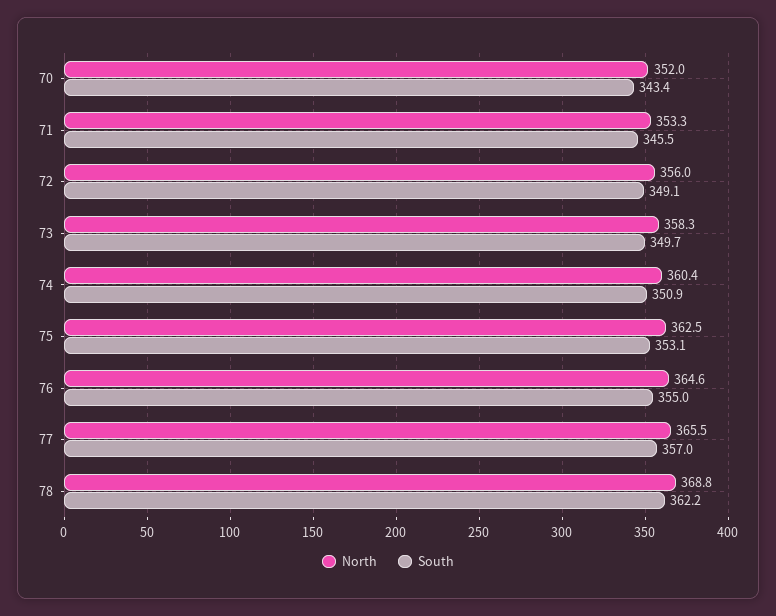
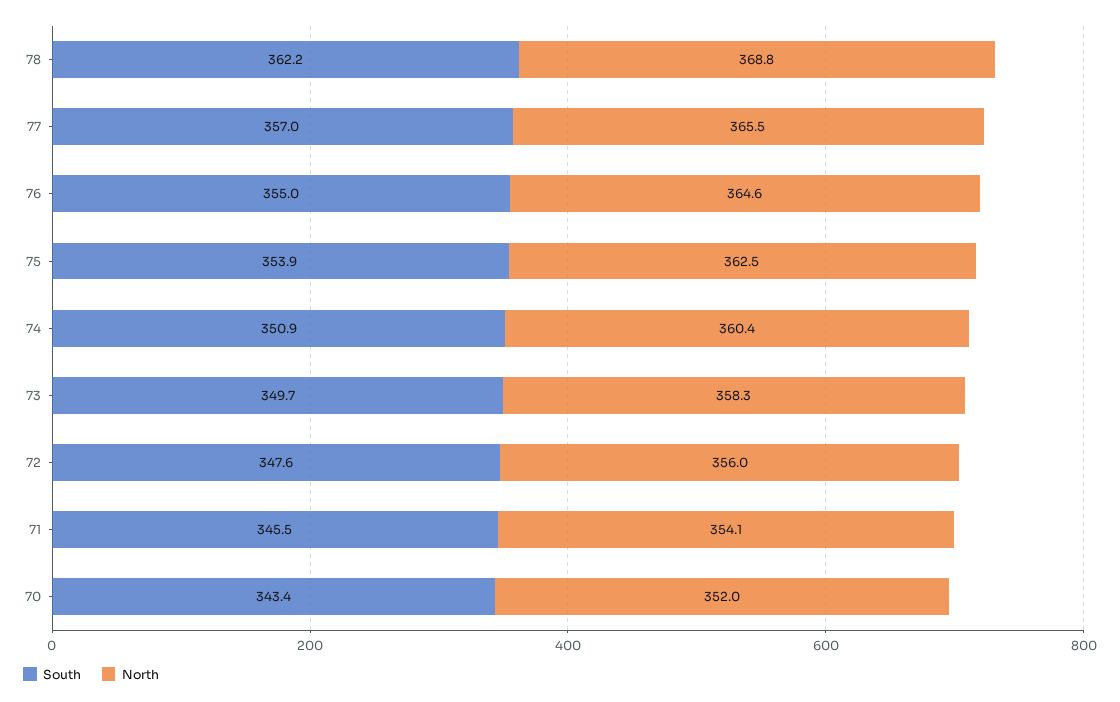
North, 71: 353.3 -> 354.1
South, 72: 349.1 -> 347.6
South, 75: 353.1 -> 353.9

